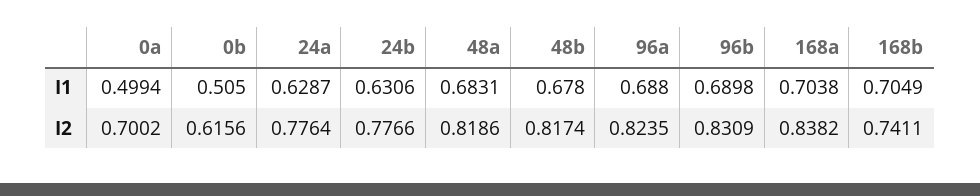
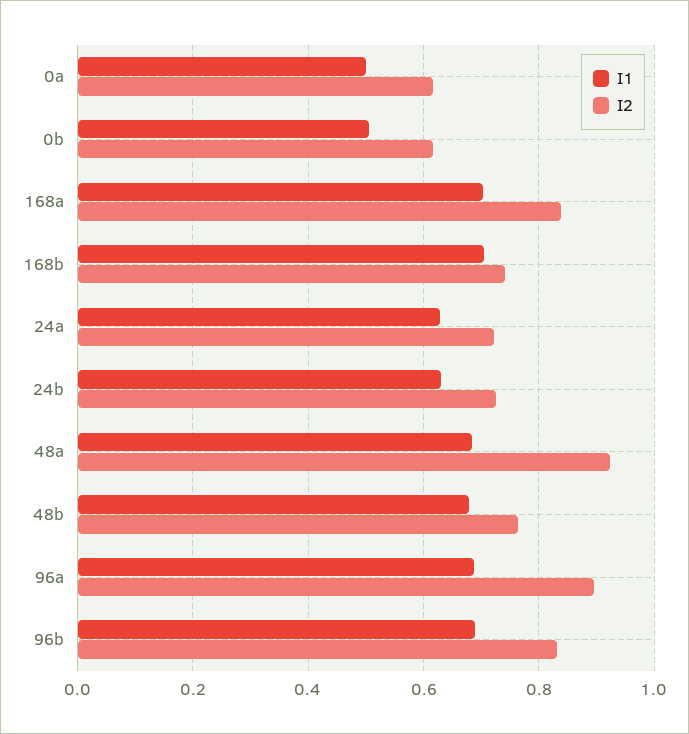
I2, 0a: 0.7002 -> 0.62
I2, 24a: 0.7764 -> 0.72
I2, 24b: 0.7766 -> 0.72
I2, 48a: 0.8186 -> 0.92
I2, 48b: 0.8174 -> 0.76
I2, 96a: 0.8235 -> 0.9

